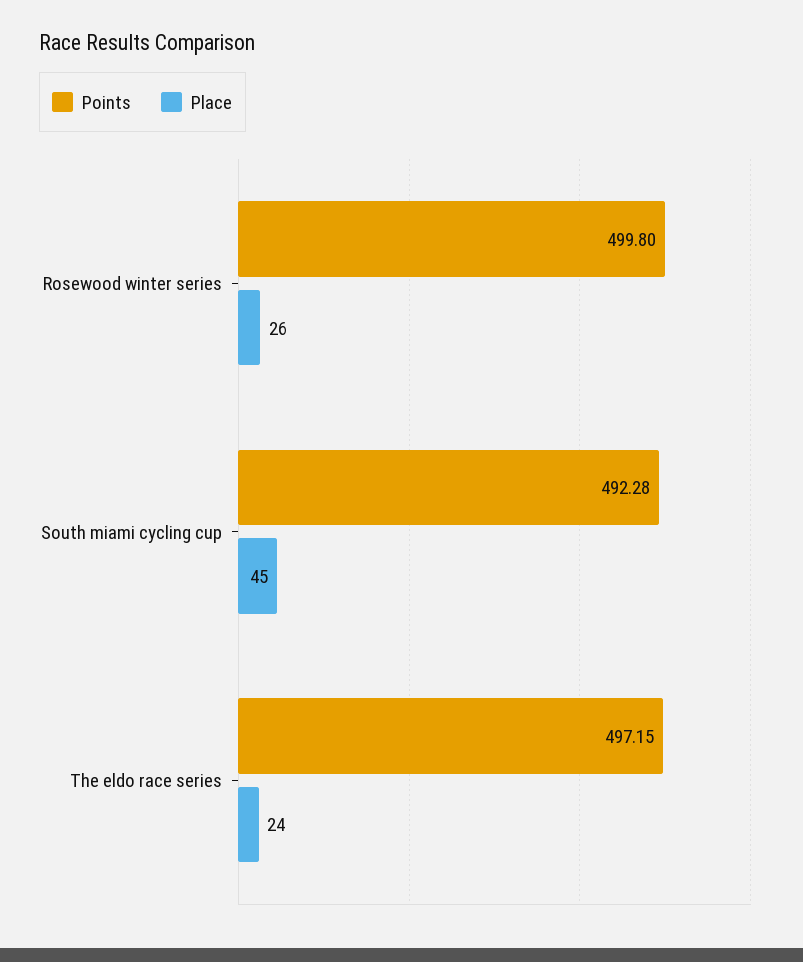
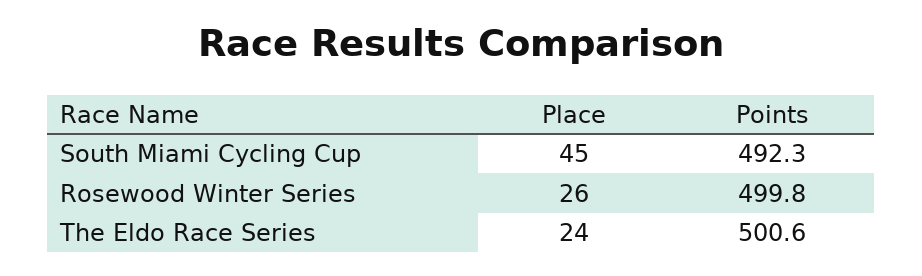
Points, The eldo race series: 497.15 -> 500.6

